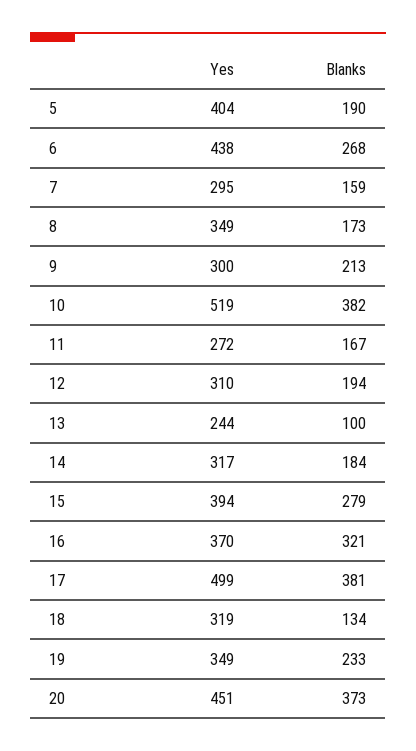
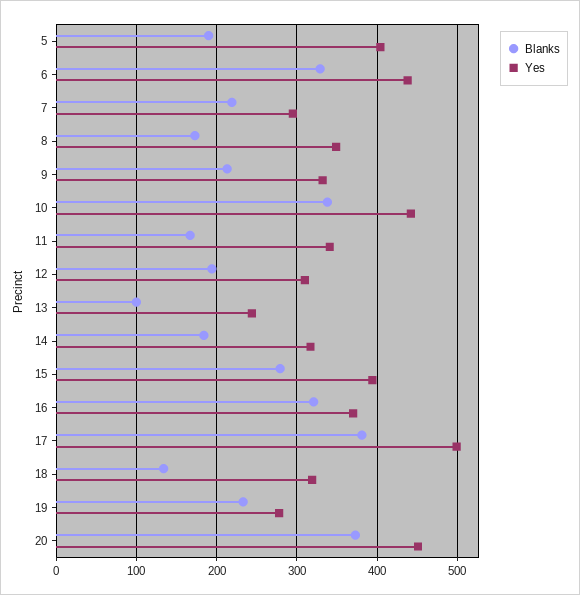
Blanks, 6: 268 -> 330
Blanks, 7: 159 -> 220
Yes, 9: 300 -> 330
Yes, 10: 519 -> 440
Blanks, 10: 382 -> 340
Yes, 11: 272 -> 340
Yes, 19: 349 -> 280

